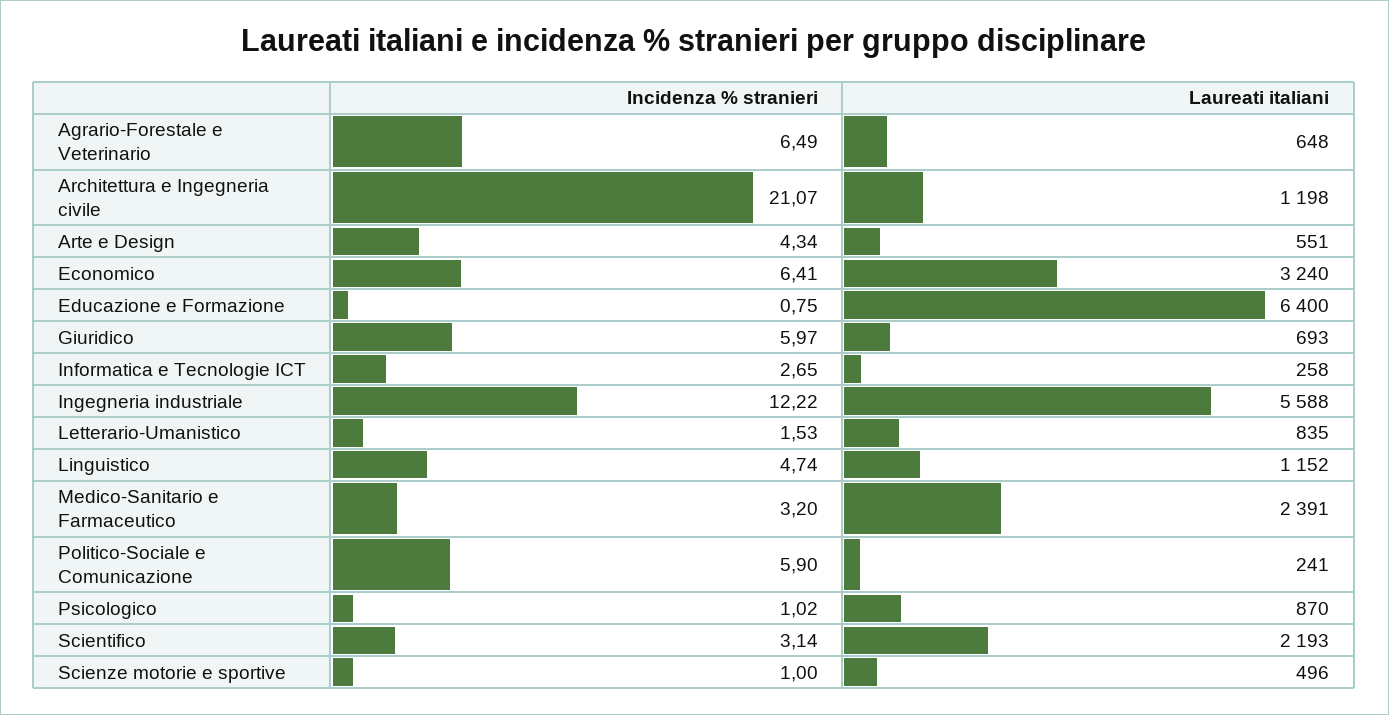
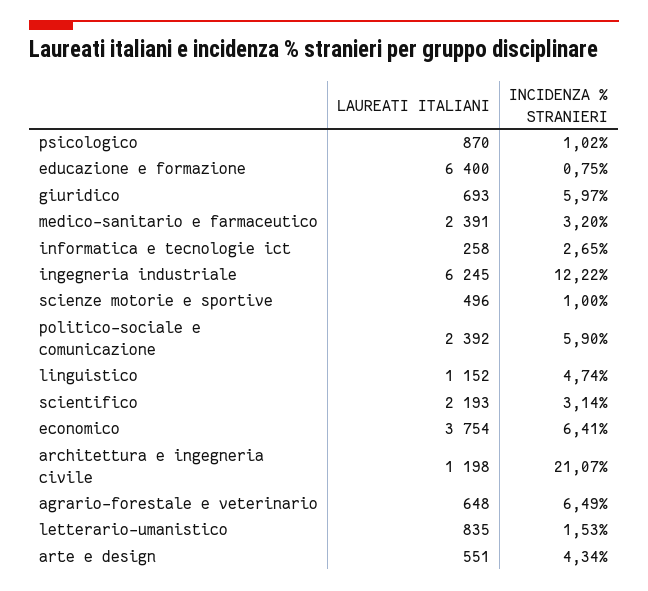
Laureati italiani, Economico: 3240 -> 3754
Laureati italiani, Ingegneria industriale: 5588 -> 6245
Laureati italiani, Politico-Sociale e Comunicazione: 241 -> 2392

